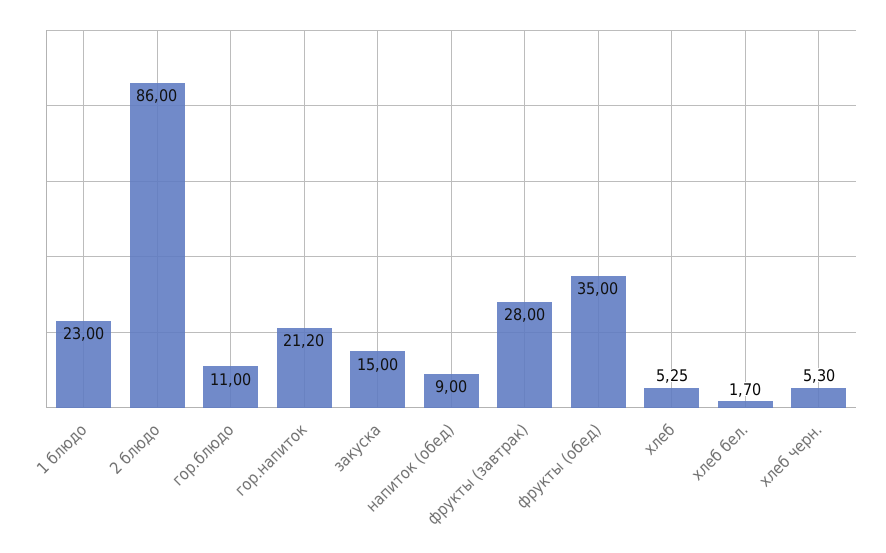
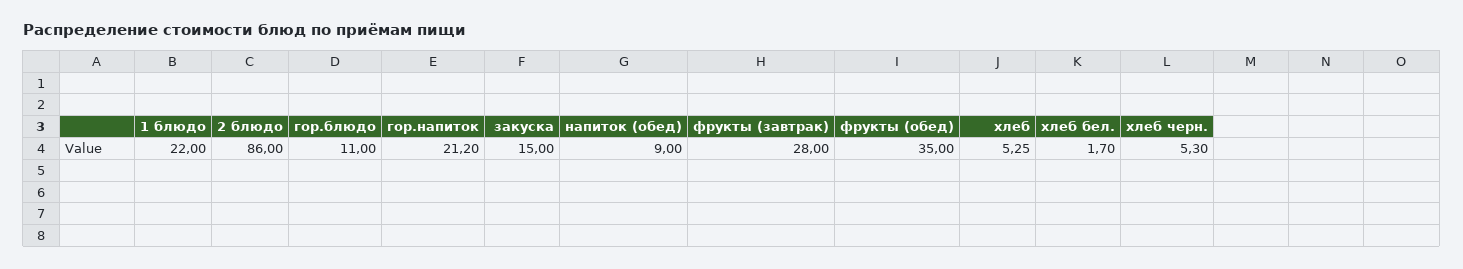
1 блюдо: 23 -> 22

